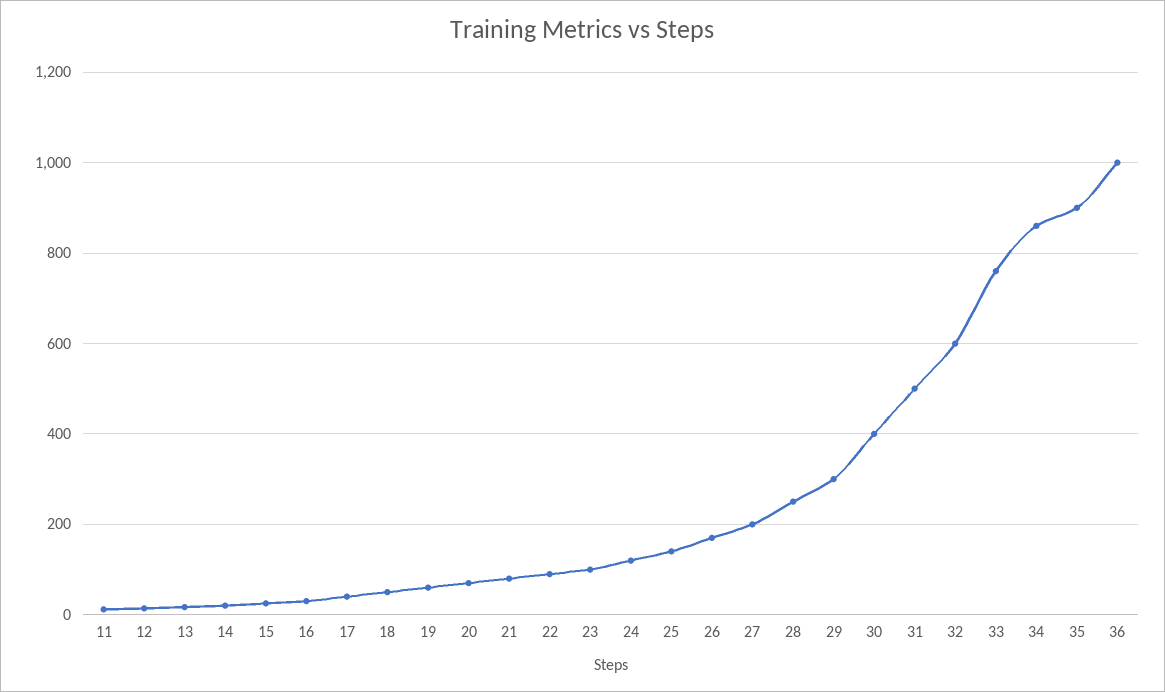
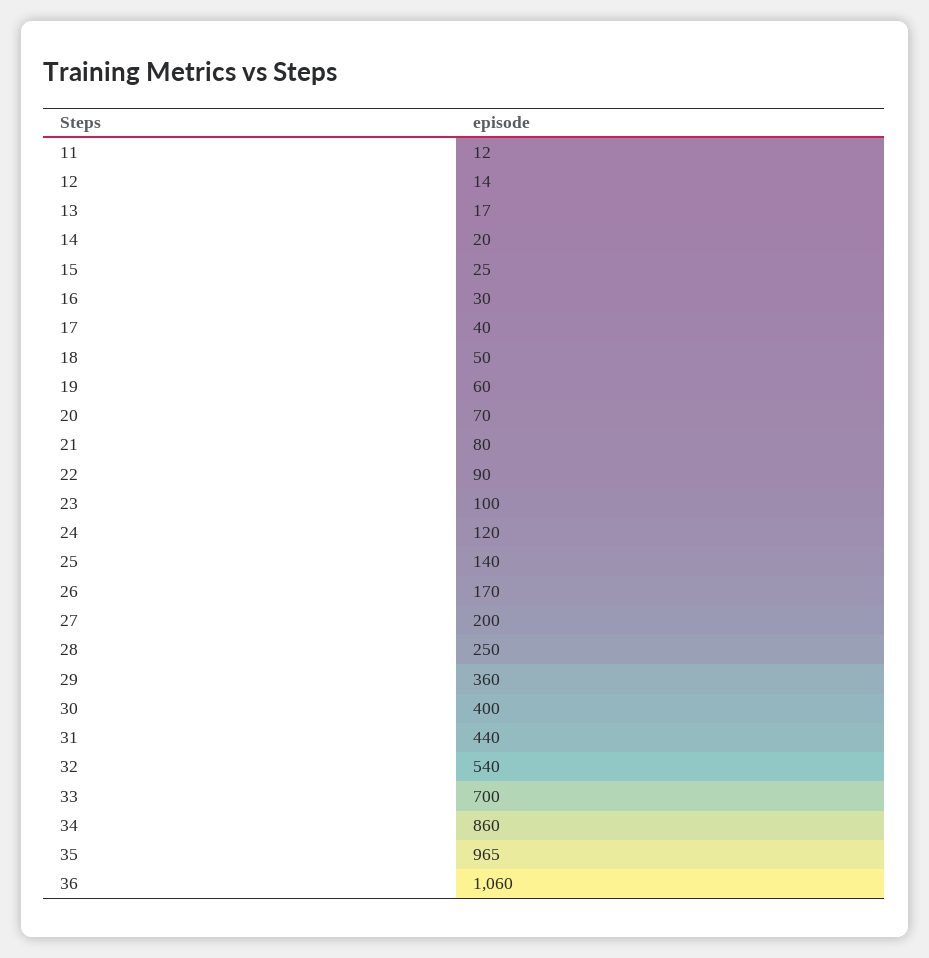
29: 300 -> 360
31: 500 -> 440
32: 600 -> 540
33: 760 -> 700
35: 900 -> 965
36: 1000 -> 1060

